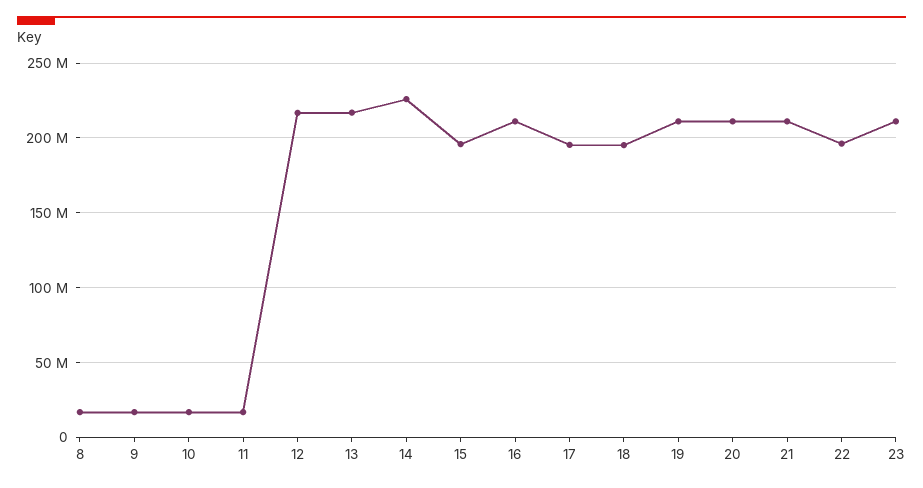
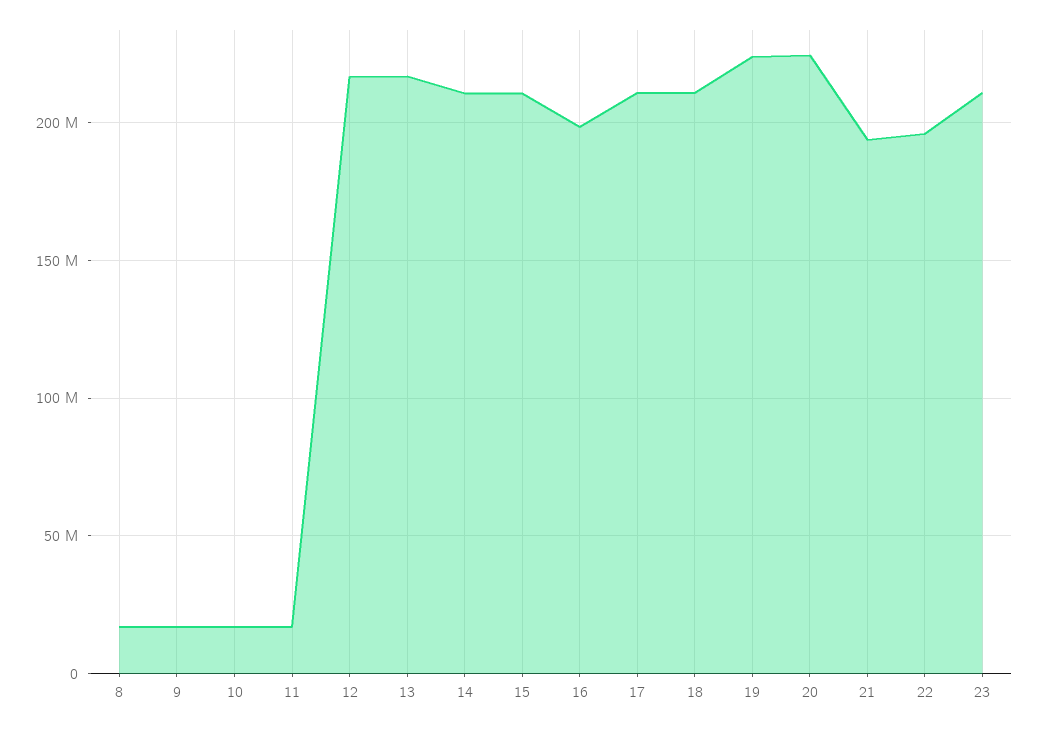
14: 225000000 -> 210000000
15: 195000000 -> 210000000
16: 210000000 -> 200000000
17: 195000000 -> 210000000
18: 195000000 -> 210000000
19: 210000000 -> 225000000
20: 210000000 -> 225000000
21: 210000000 -> 195000000

